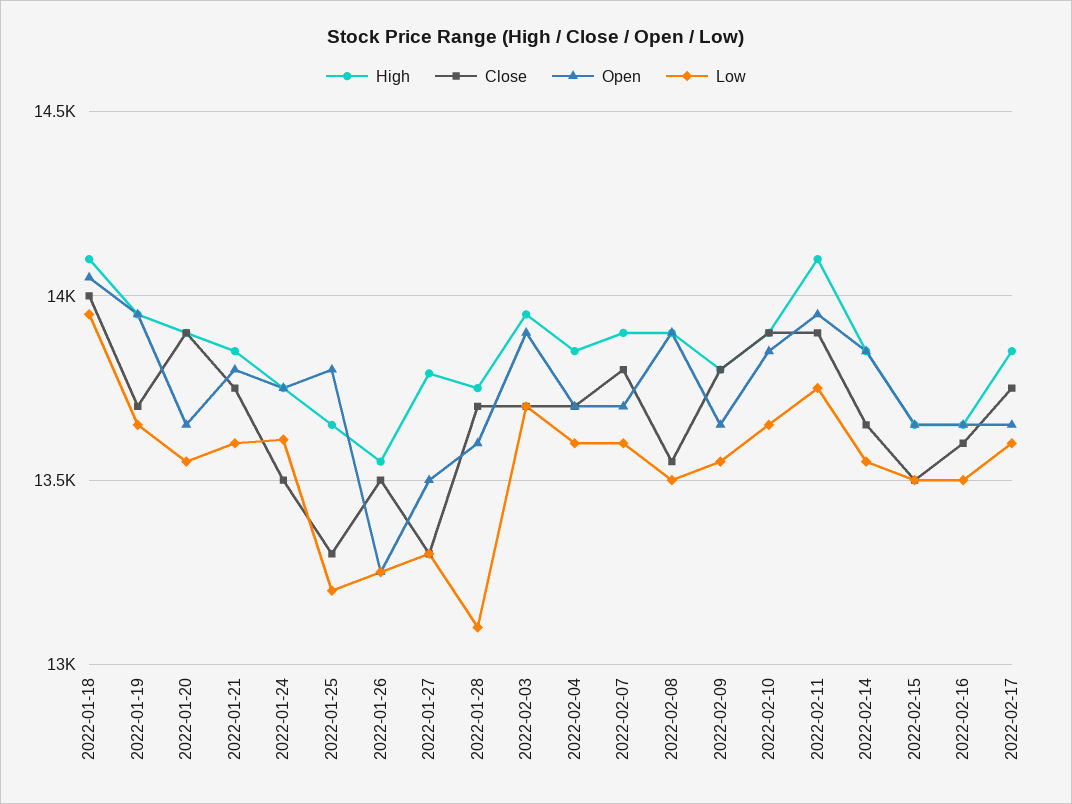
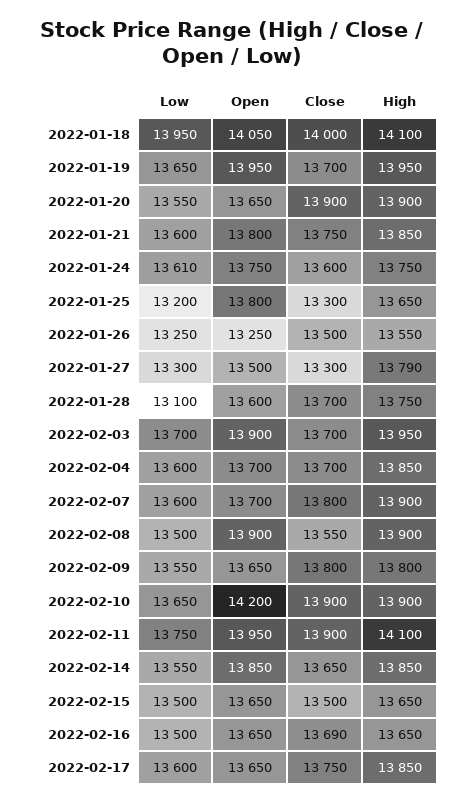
Close, 2022-01-24: 13500 -> 13600
Open, 2022-02-10: 13850 -> 14200
Close, 2022-02-16: 13600 -> 13690

